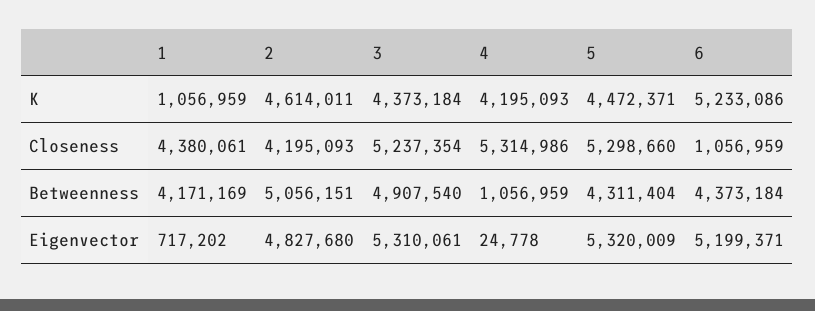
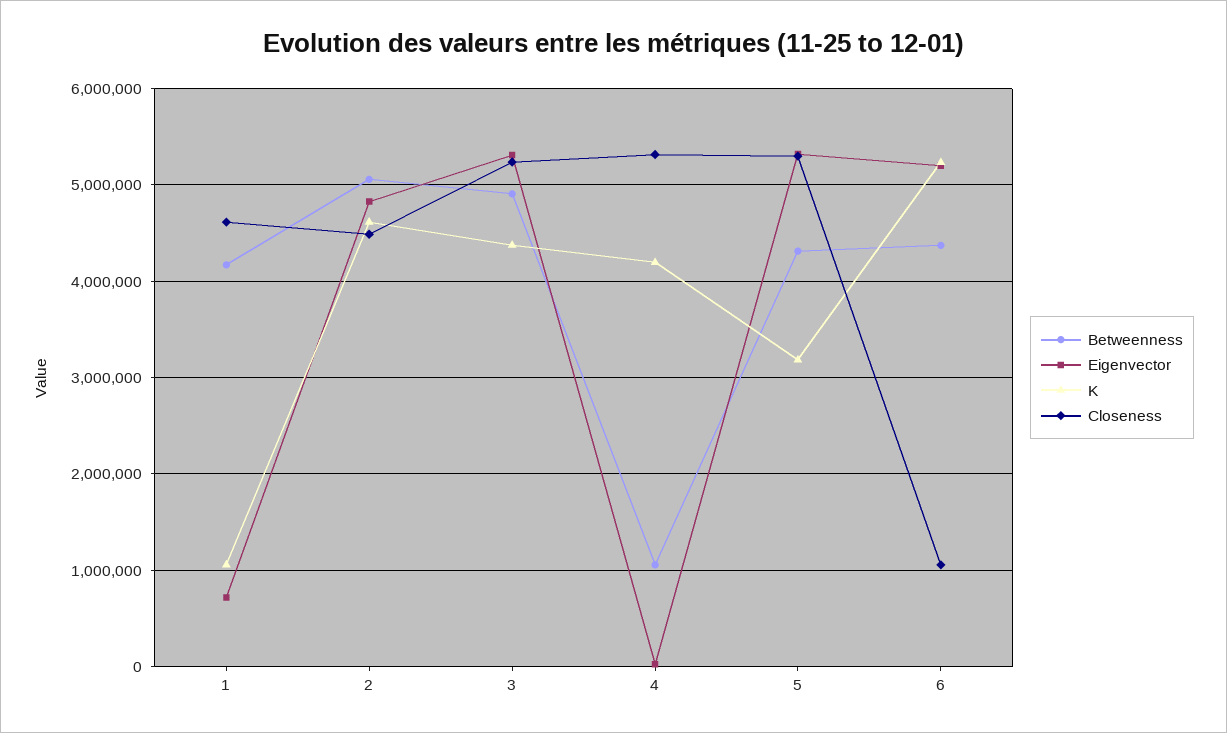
K, 5: 4472371 -> 3200000
Closeness, 1: 4380061 -> 4600000
Closeness, 2: 4195093 -> 4500000

